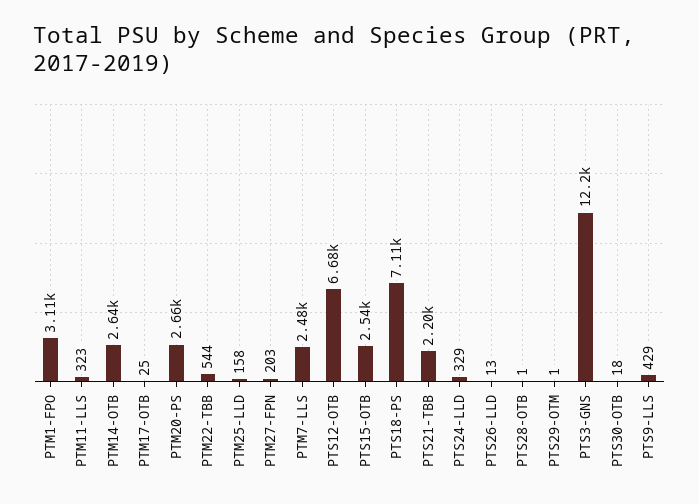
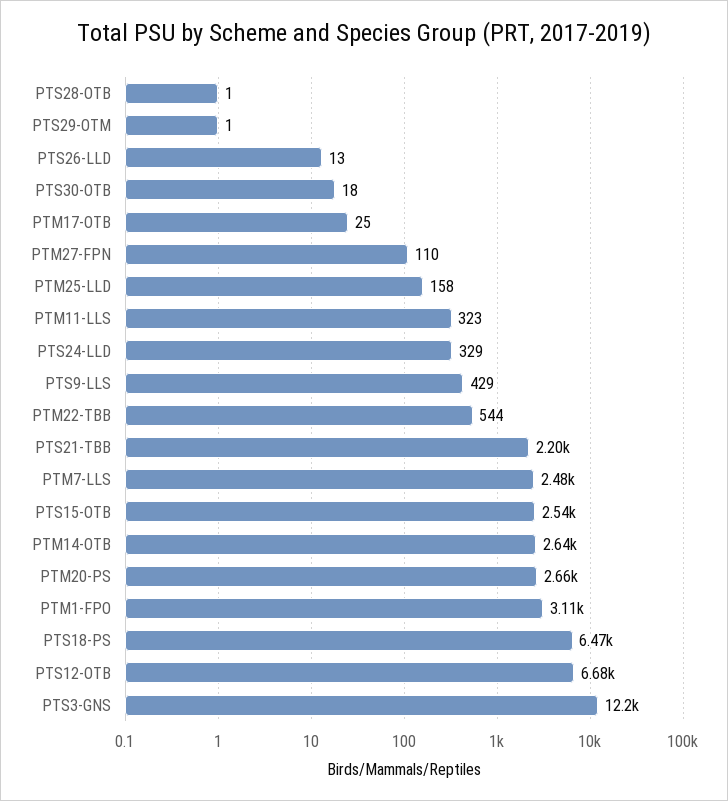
PTM27-FPN: 203 -> 110
PTS18-PS: 7110 -> 6470

